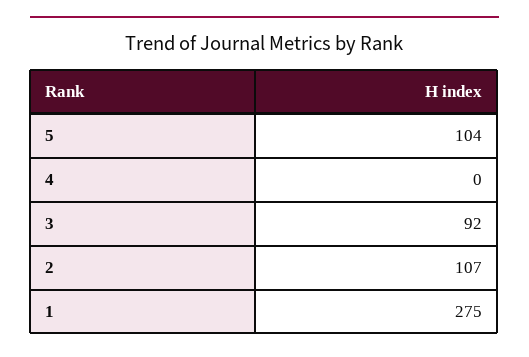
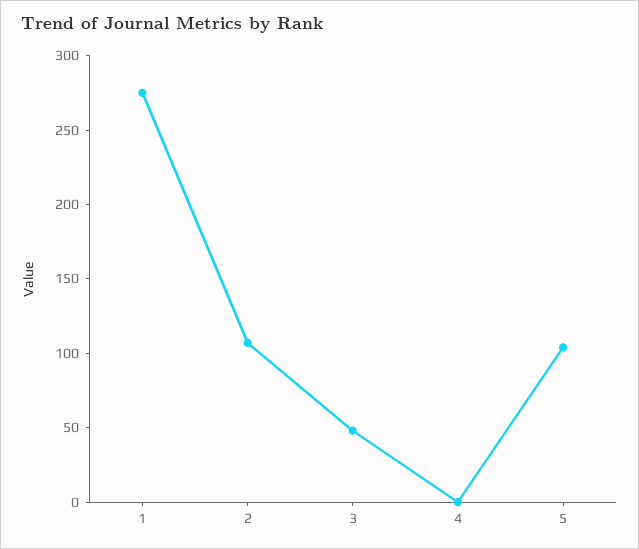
3: 92 -> 50

